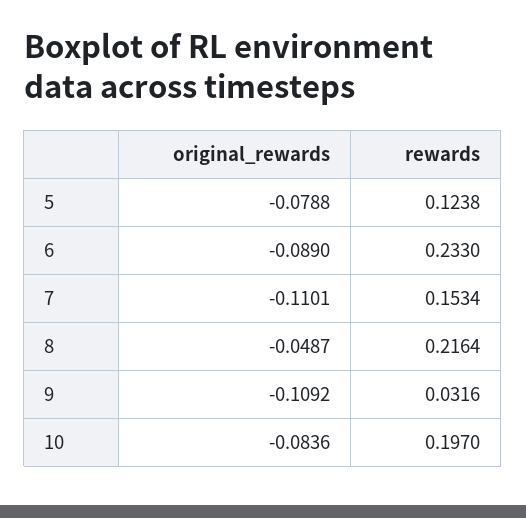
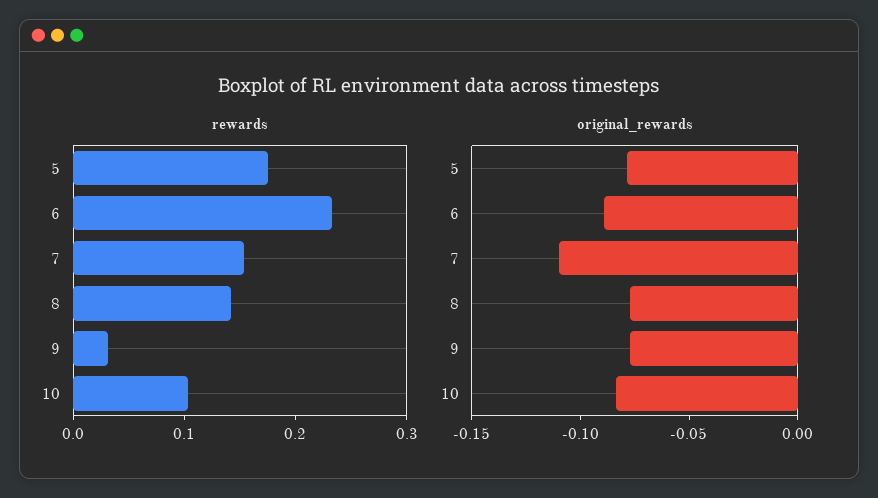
rewards, 5: 0.1238 -> 0.18
original_rewards, 8: -0.0487 -> -0.08
rewards, 8: 0.2164 -> 0.14
original_rewards, 9: -0.1092 -> -0.08
rewards, 10: 0.197 -> 0.1

